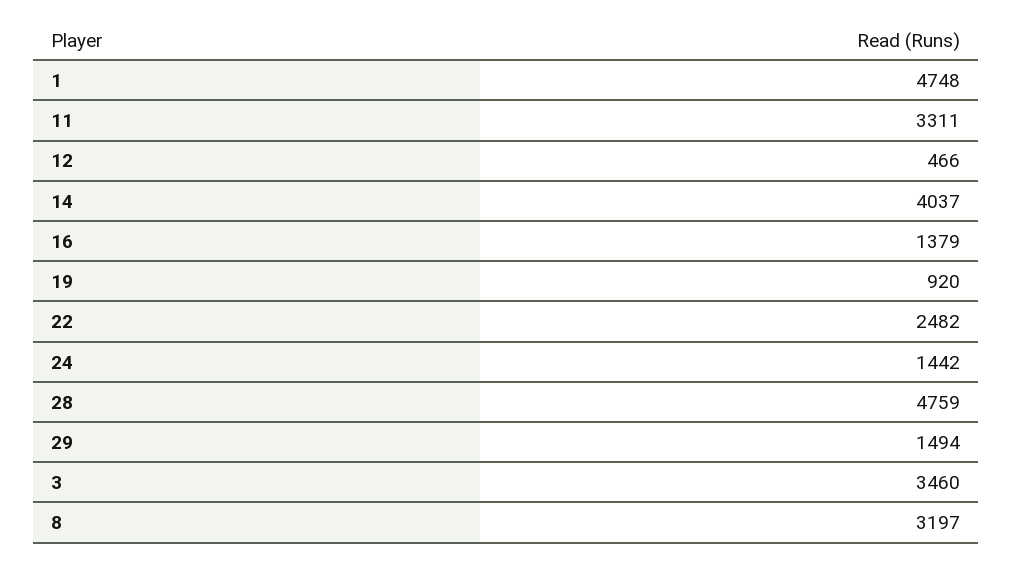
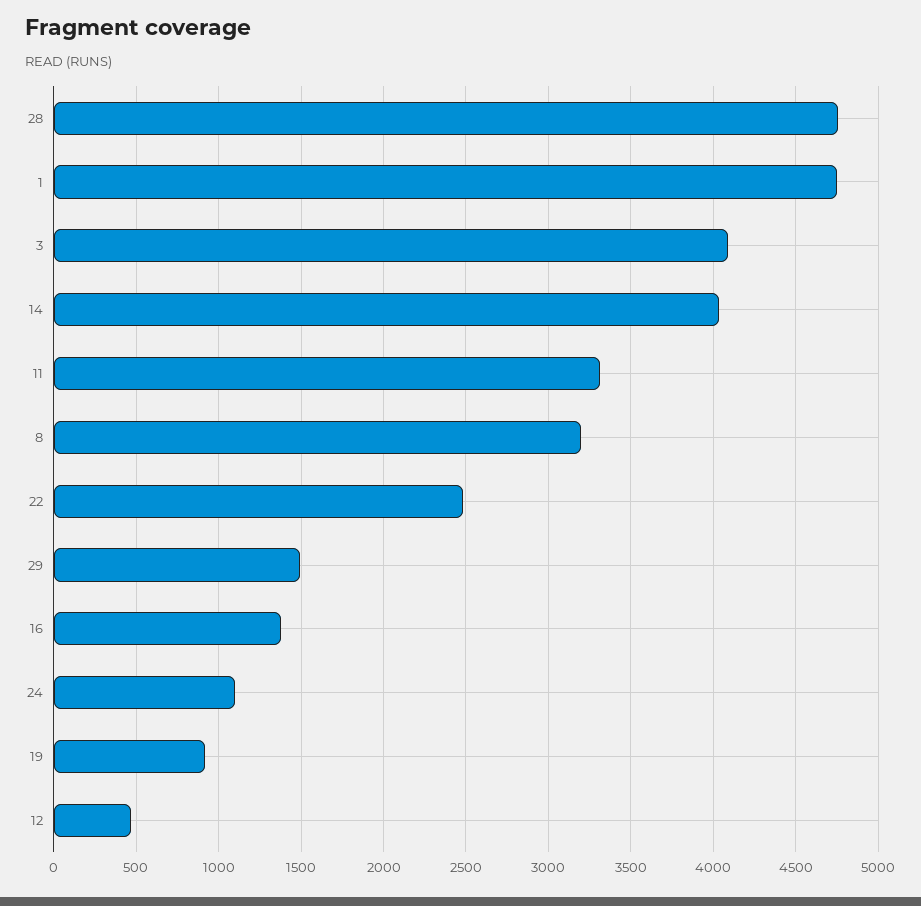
24: 1442 -> 1100
3: 3460 -> 4100

